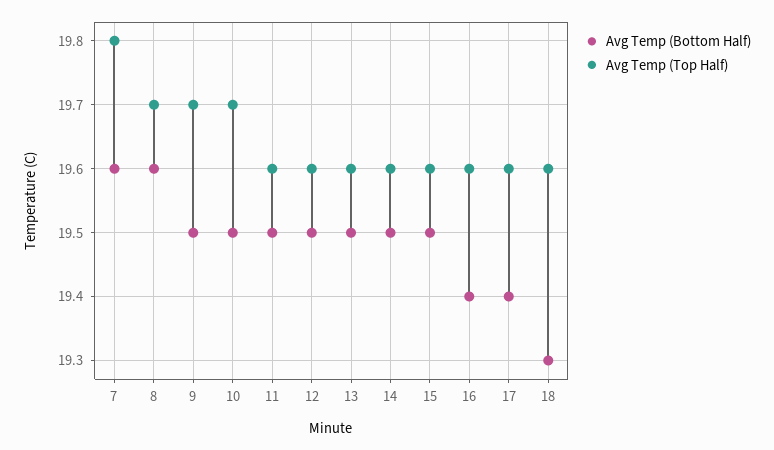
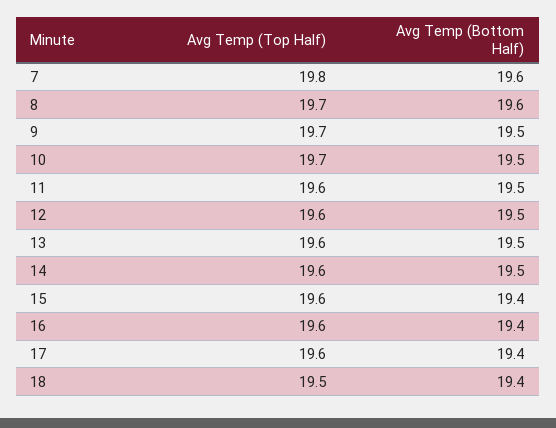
Avg Temp (Bottom Half), 15: 19.5 -> 19.4
Avg Temp (Bottom Half), 18: 19.3 -> 19.4
Avg Temp (Top Half), 18: 19.6 -> 19.5

